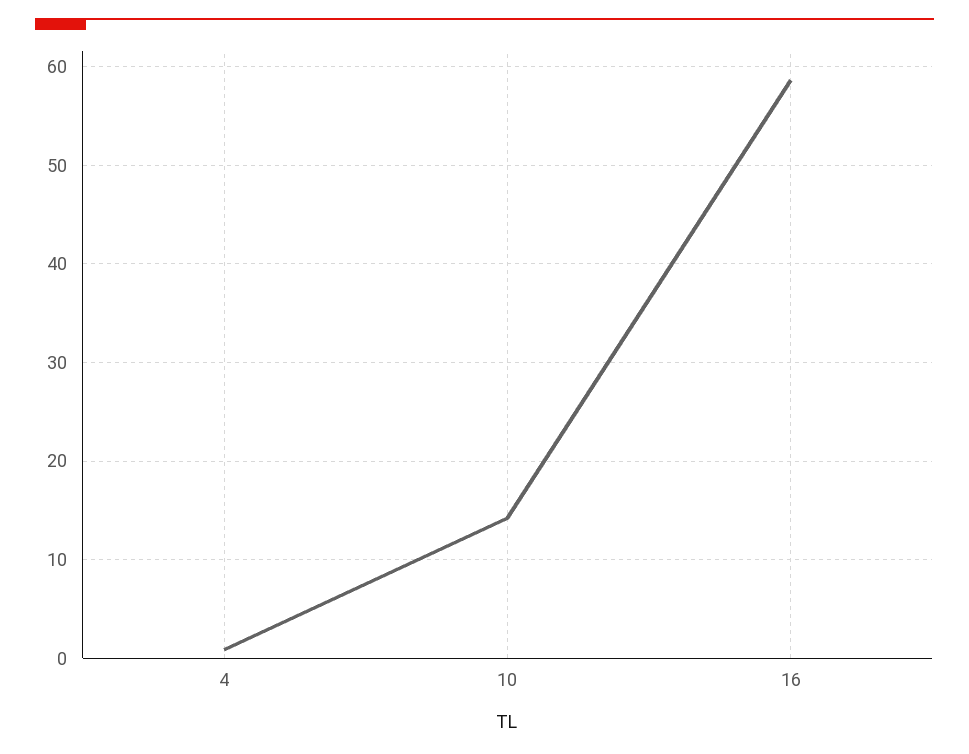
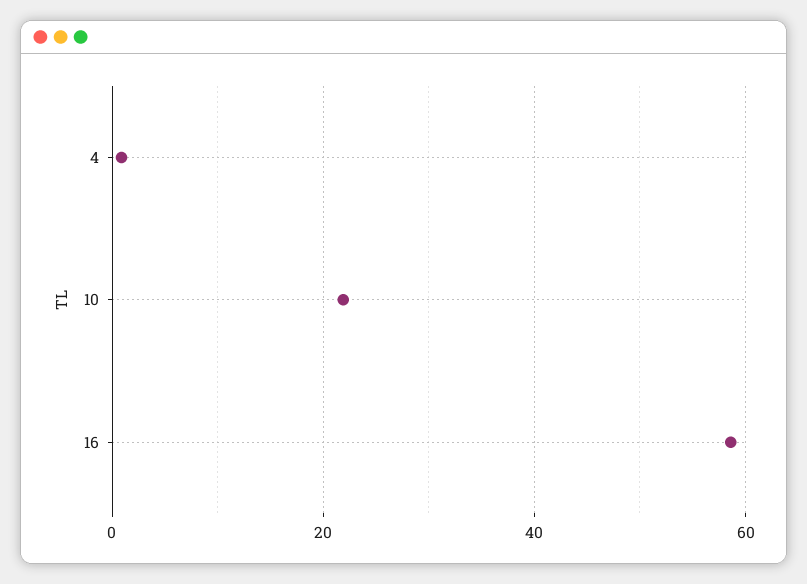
10: 14 -> 22

